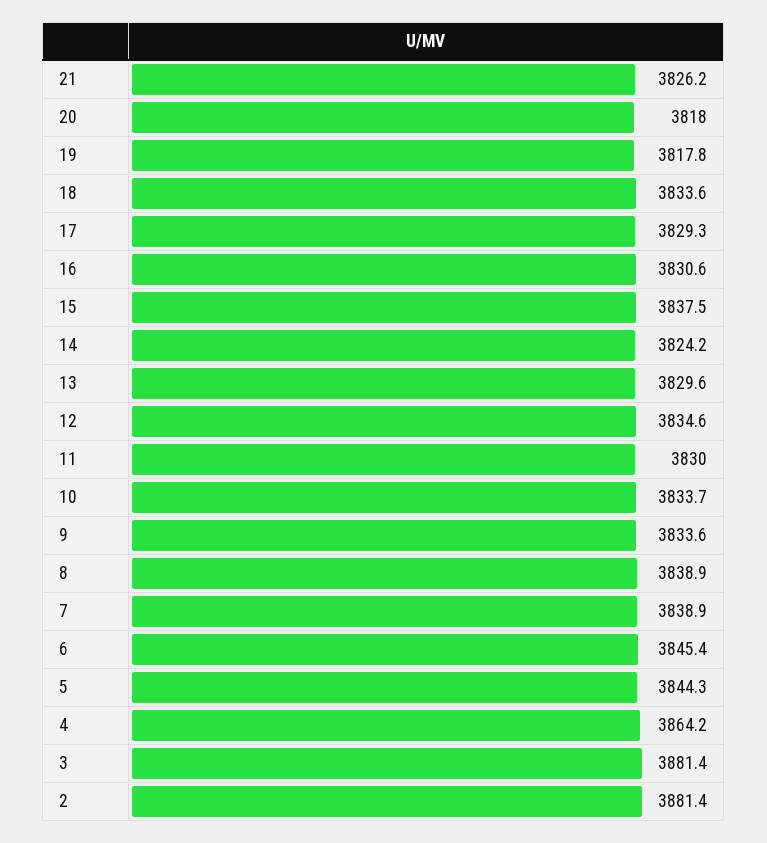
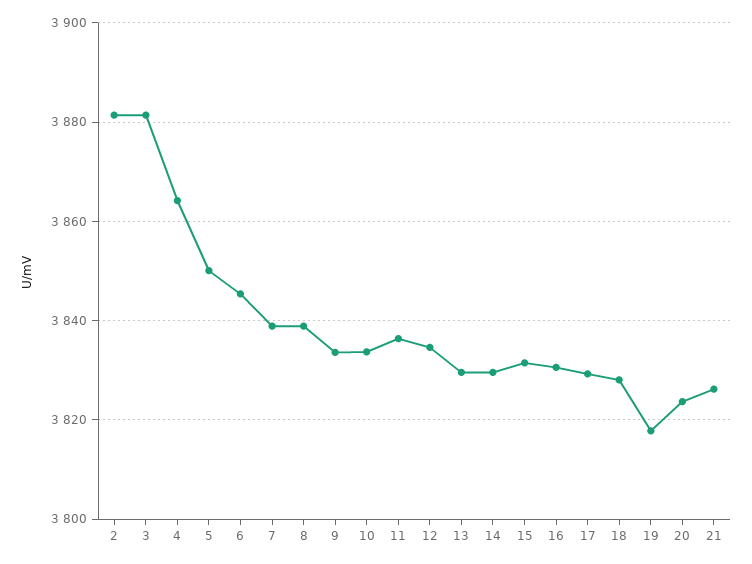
20: 3818 -> 3824
18: 3833.6 -> 3828
15: 3837.5 -> 3832
14: 3824.2 -> 3830
11: 3830 -> 3836
5: 3844.3 -> 3850

